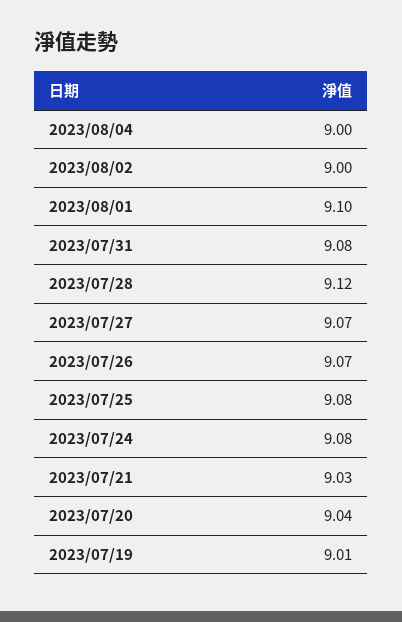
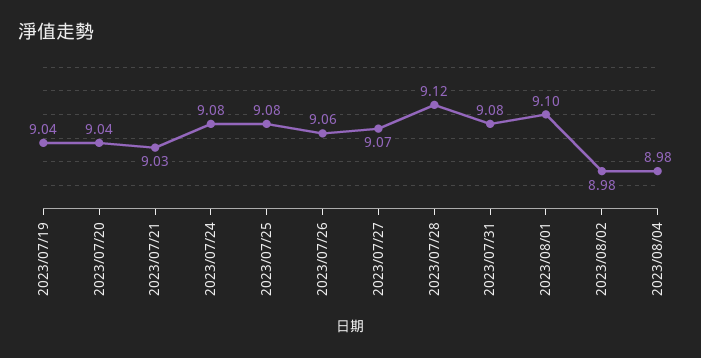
2023/08/04: 9 -> 8.98
2023/08/02: 9 -> 8.98
2023/07/26: 9.07 -> 9.06
2023/07/19: 9.01 -> 9.04

